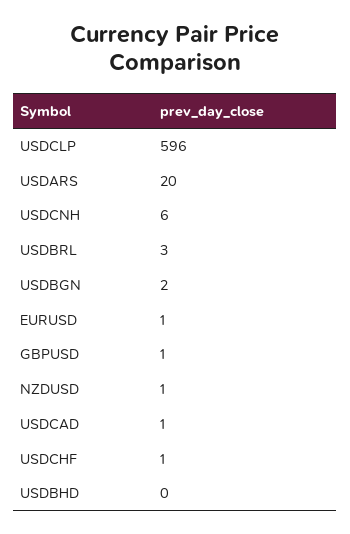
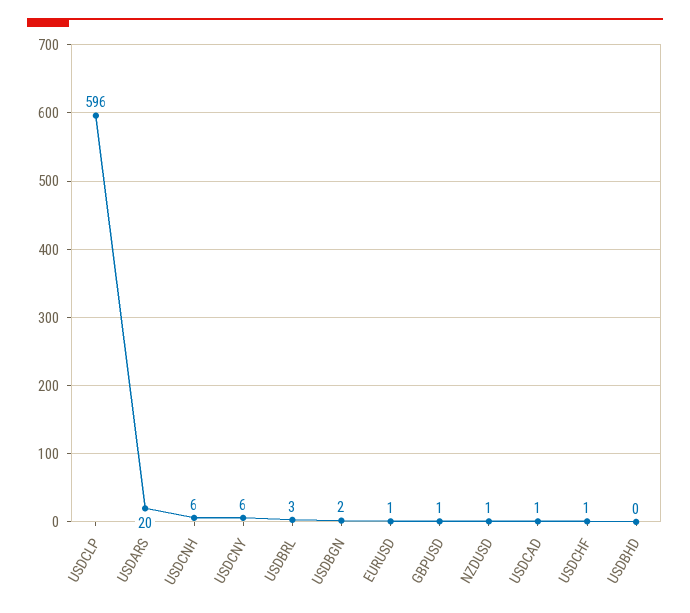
USDCNY: none -> 6

